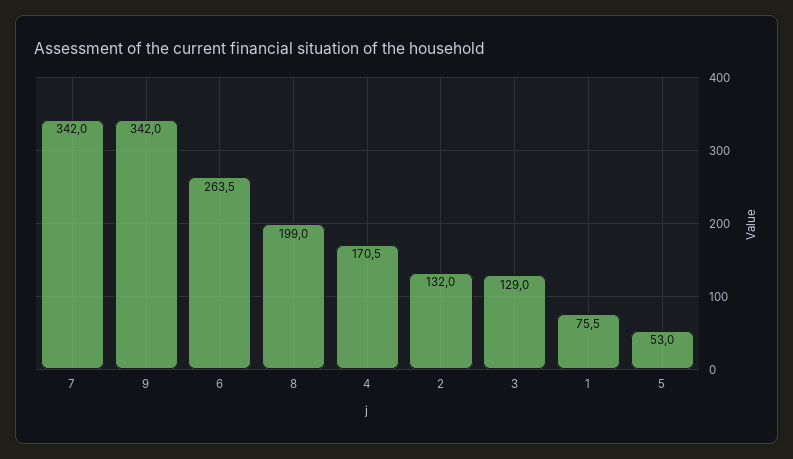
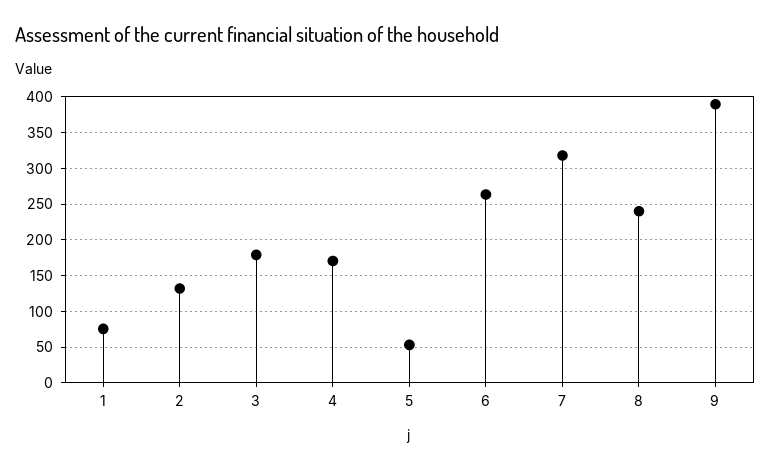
7: 342 -> 320
9: 342 -> 390
8: 199 -> 240
3: 129 -> 180

